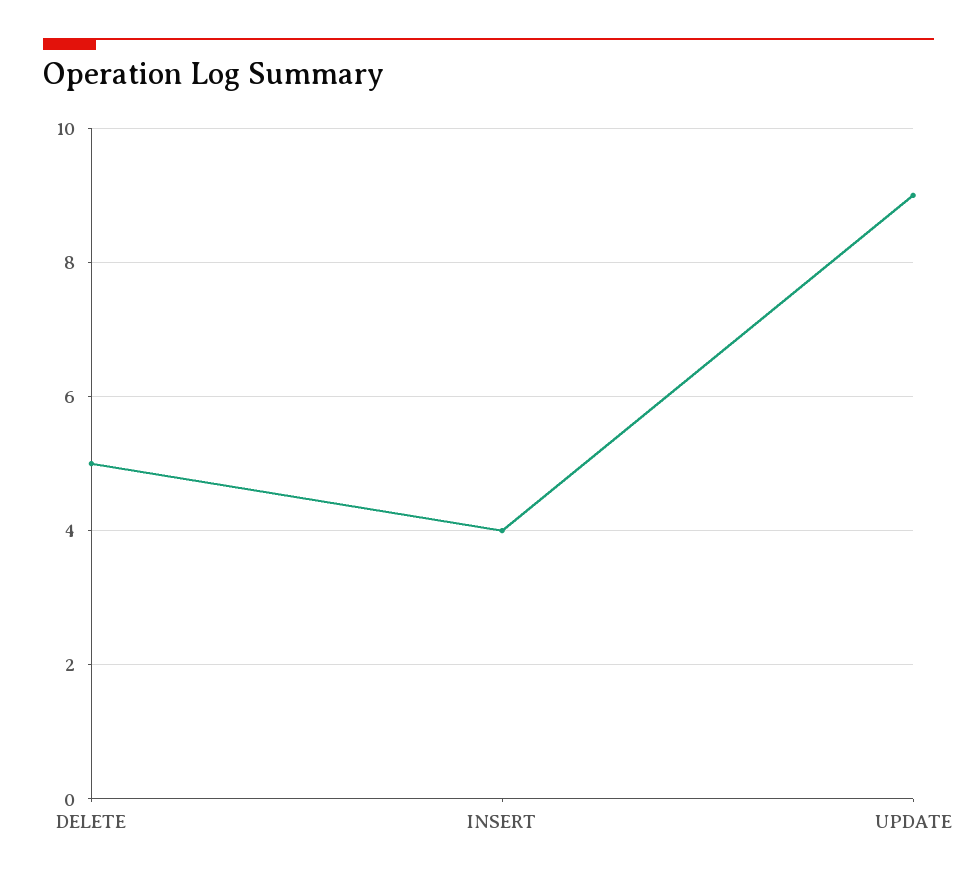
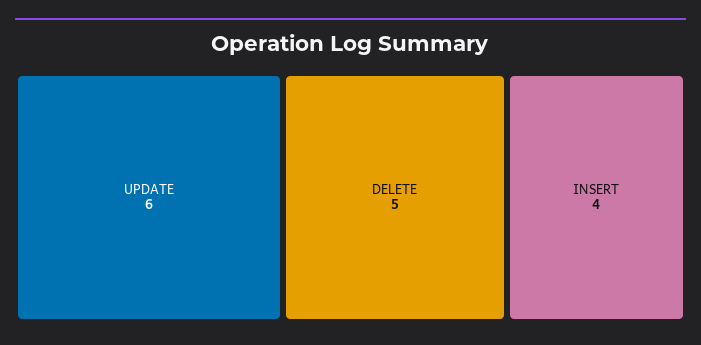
UPDATE: 9 -> 6

